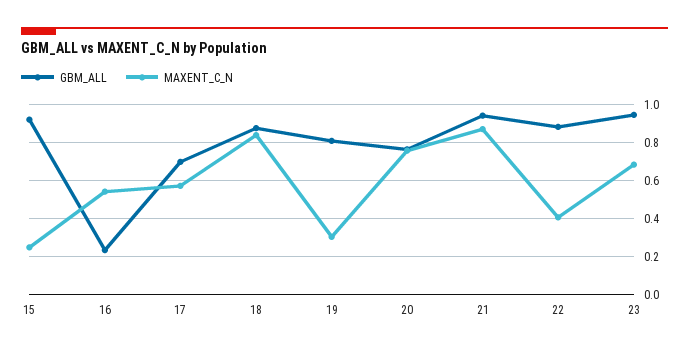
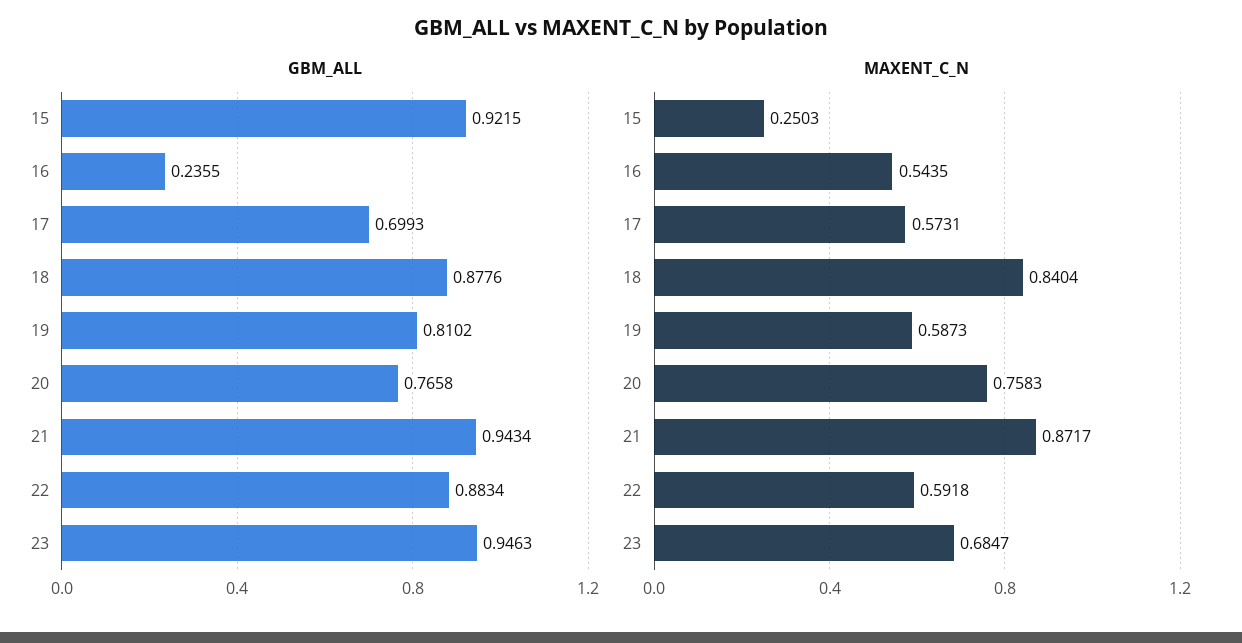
MAXENT_C_N, 19: 0.3 -> 0.5873
MAXENT_C_N, 22: 0.4 -> 0.5918

